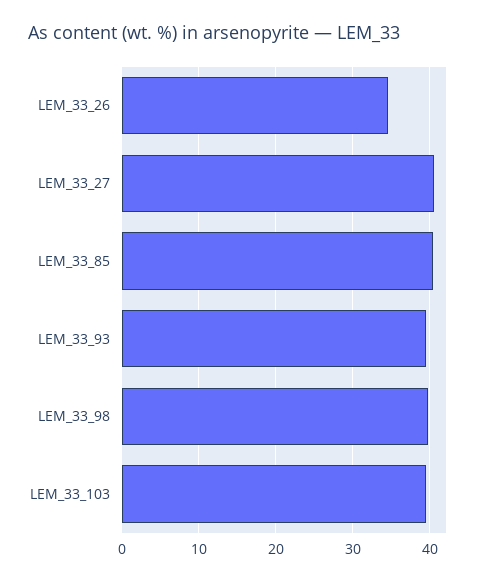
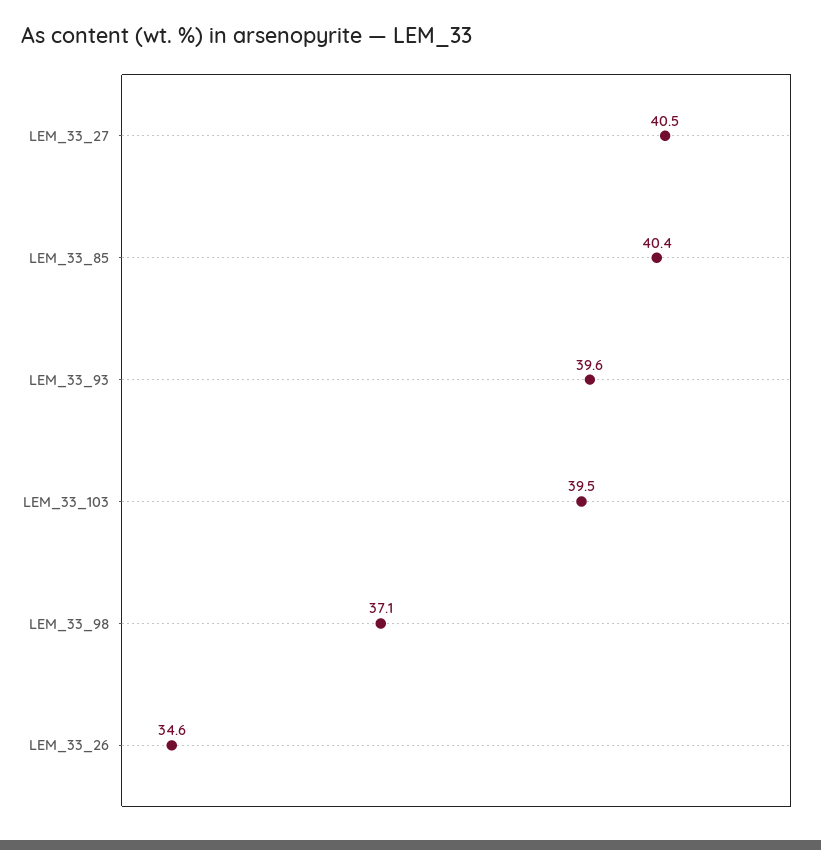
LEM_33_98: 40 -> 37.1

